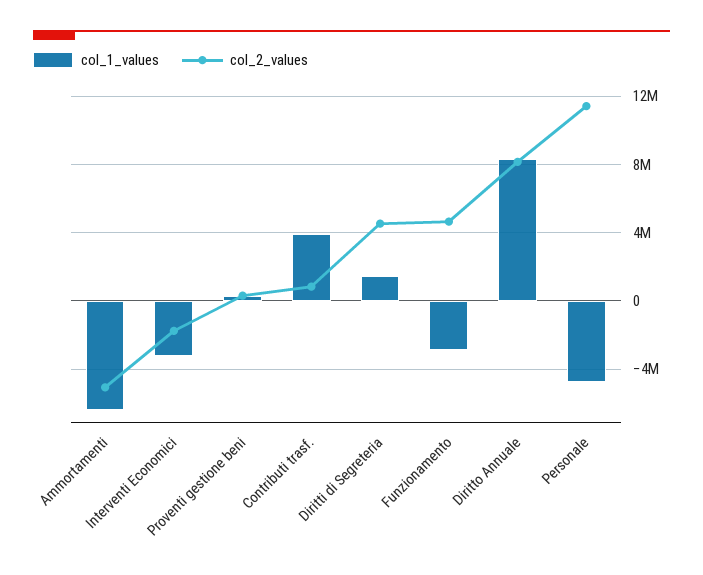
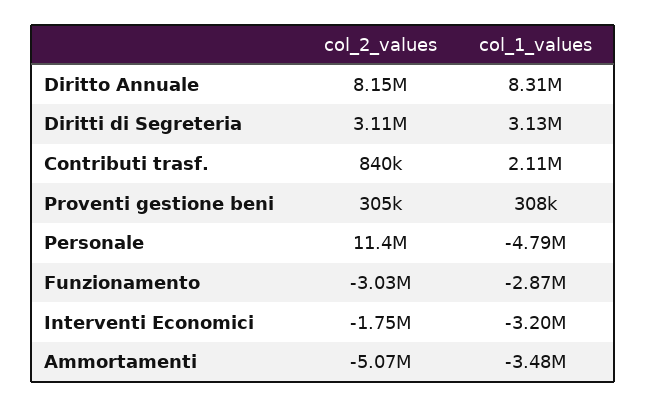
col_1_values, Ammortamenti: -6500000 -> -3480000
col_1_values, Contributi trasf.: 4000000 -> 2110000
col_1_values, Diritti di Segreteria: 1500000 -> 3130000
col_2_values, Diritti di Segreteria: 4500000 -> 3110000
col_2_values, Funzionamento: 4500000 -> -3030000

